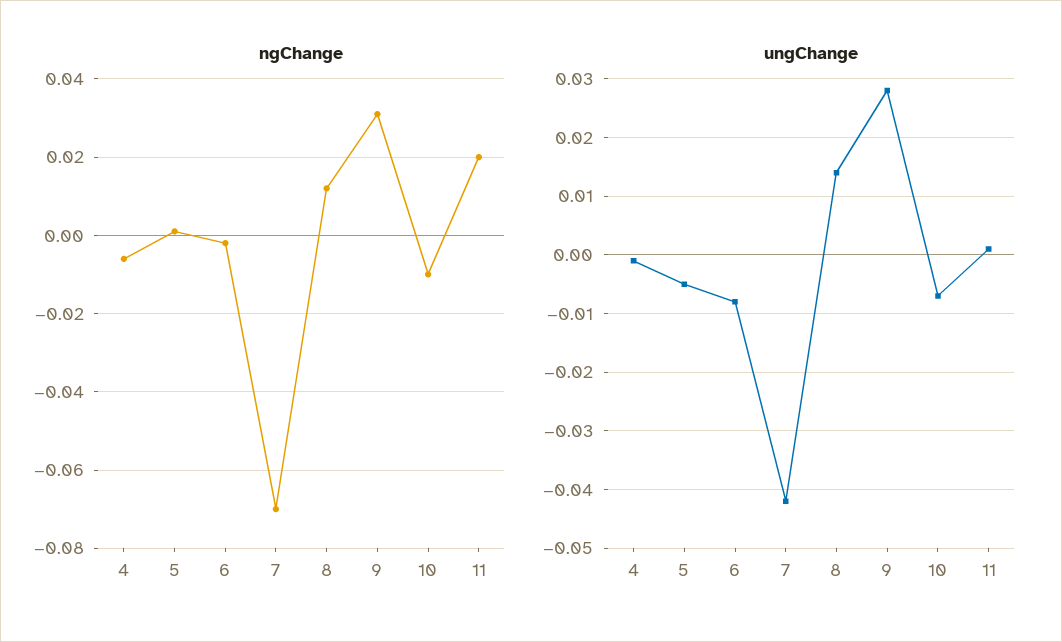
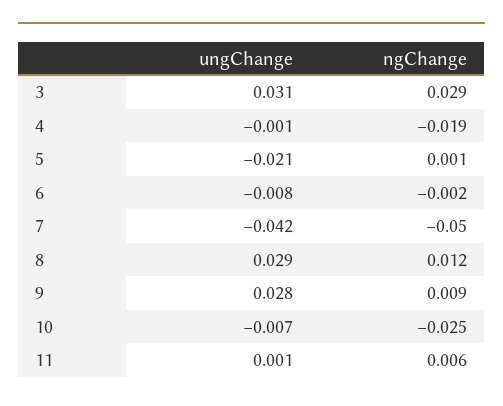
ngChange, 4: -0.005 -> -0.019
ngChange, 7: -0.07 -> -0.05
ngChange, 9: 0.03 -> 0.009
ngChange, 10: -0.01 -> -0.025
ngChange, 11: 0.02 -> 0.006
ungChange, 5: -0.005 -> -0.021
ungChange, 8: 0.015 -> 0.029
ungChange, 3: none -> 0.031
ngChange, 3: none -> 0.029

